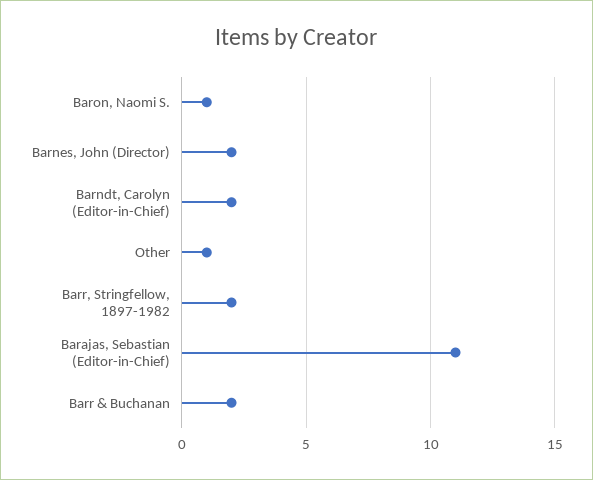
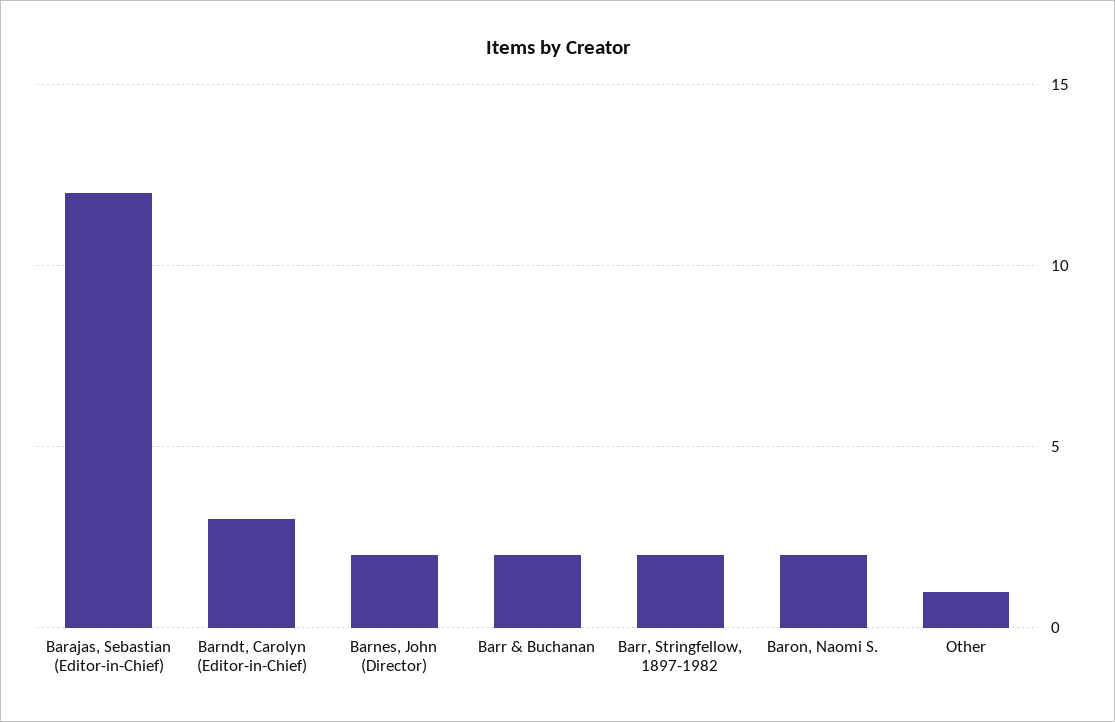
Baron, Naomi S.: 1 -> 2
Barndt, Carolyn (Editor-in-Chief): 2 -> 3
Barajas, Sebastian (Editor-in-Chief): 11 -> 12

